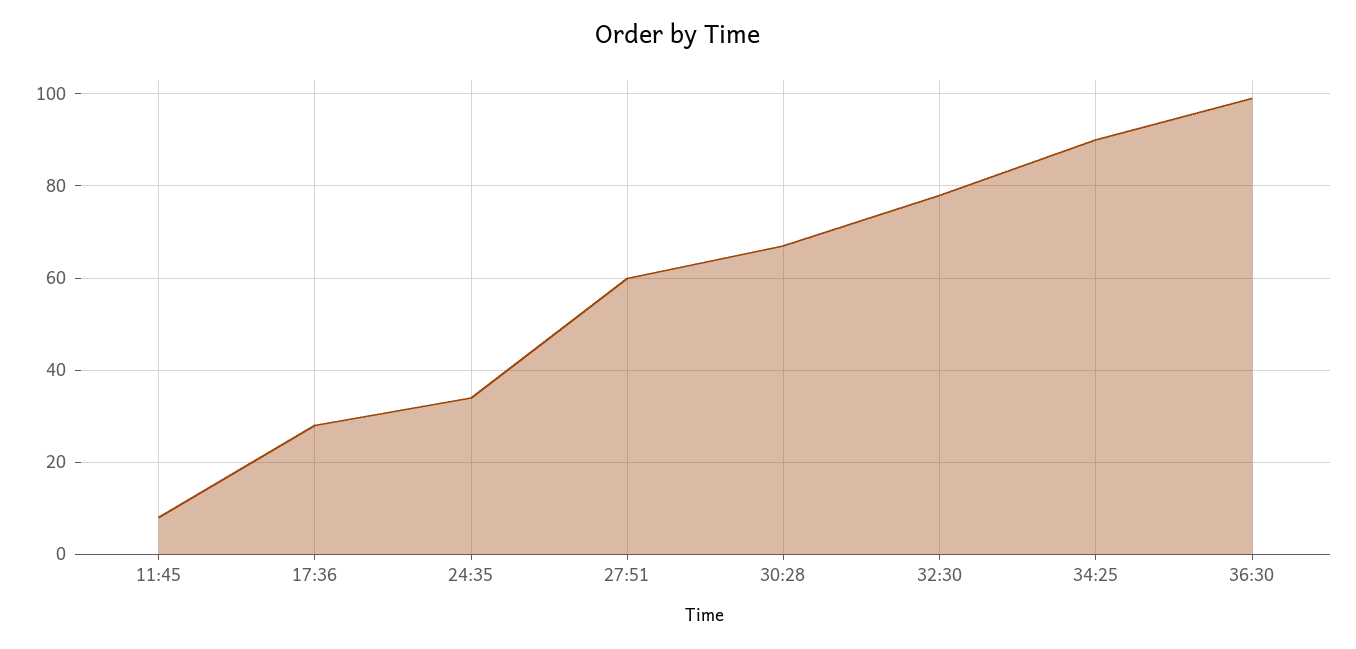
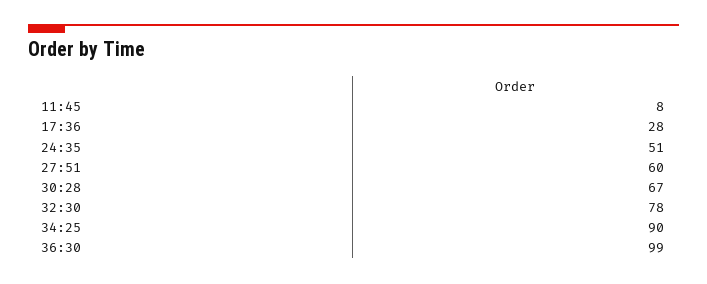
24:35: 35 -> 51

